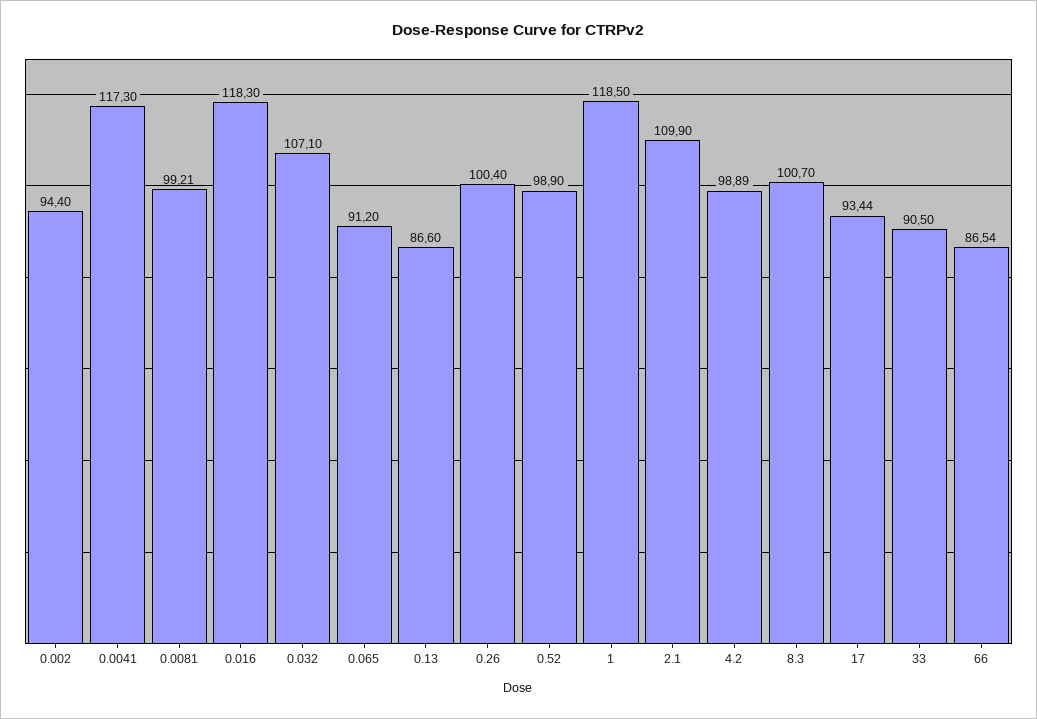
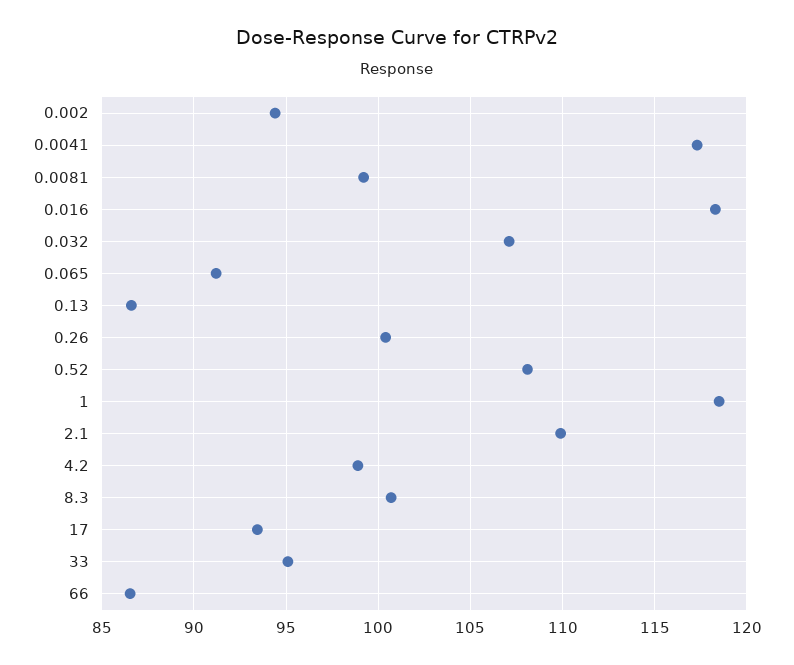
0.52: 98.9 -> 108
33: 90.5 -> 95

